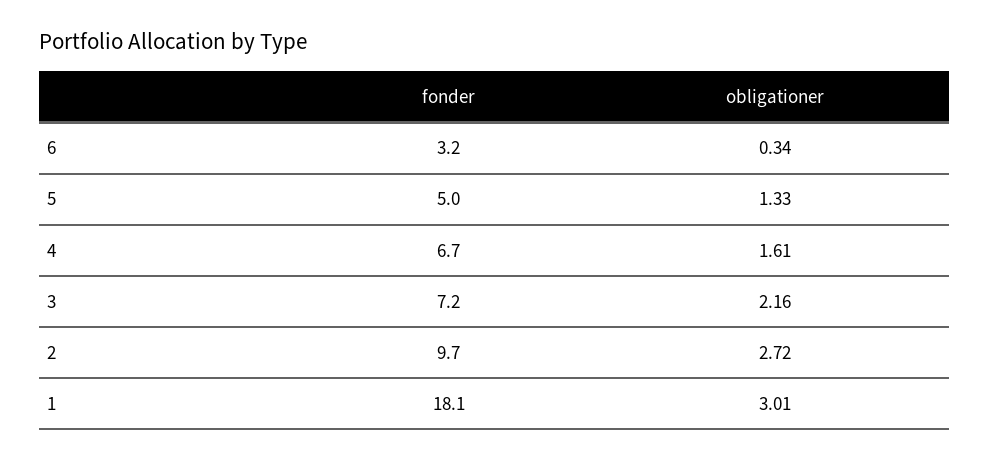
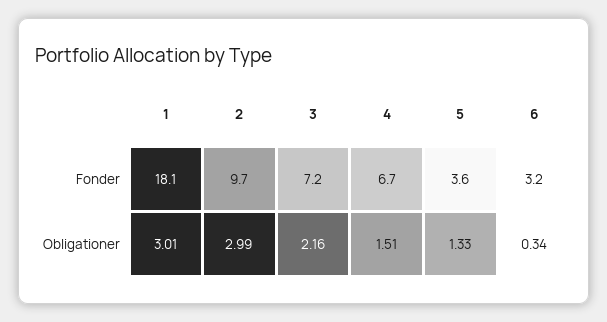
fonder, 5: 5 -> 3.6
obligationer, 4: 1.61 -> 1.51
obligationer, 2: 2.72 -> 2.99

